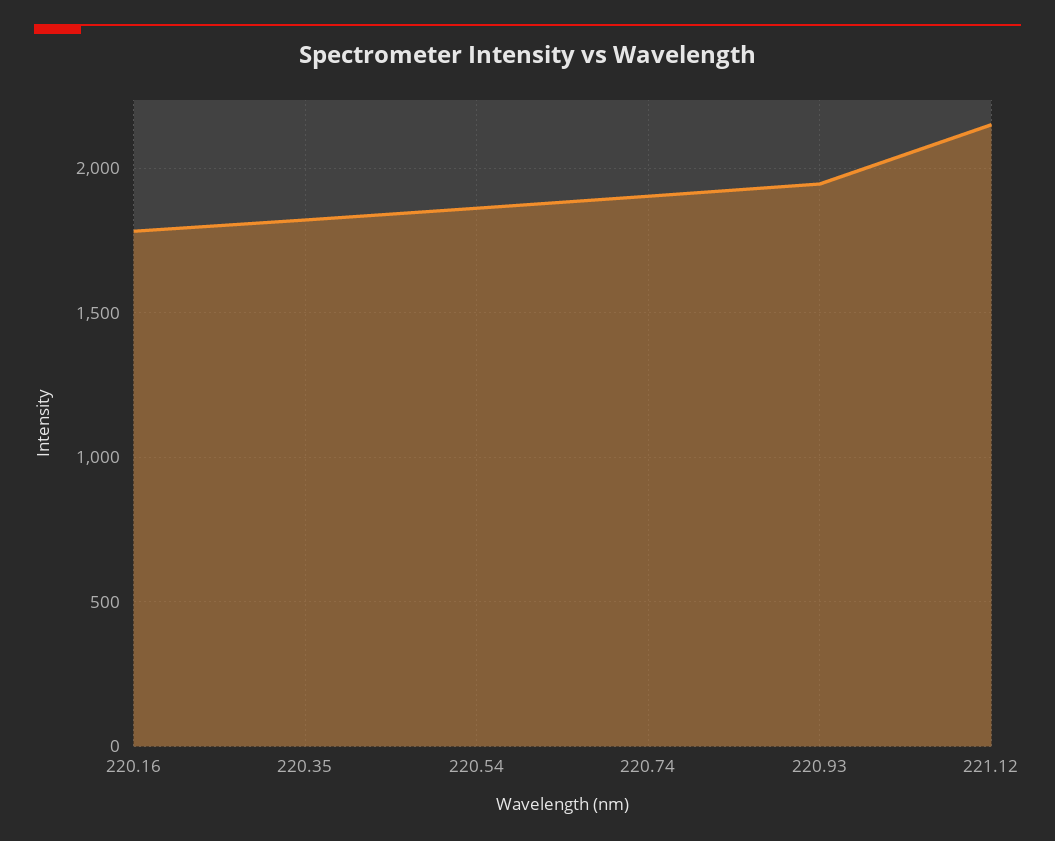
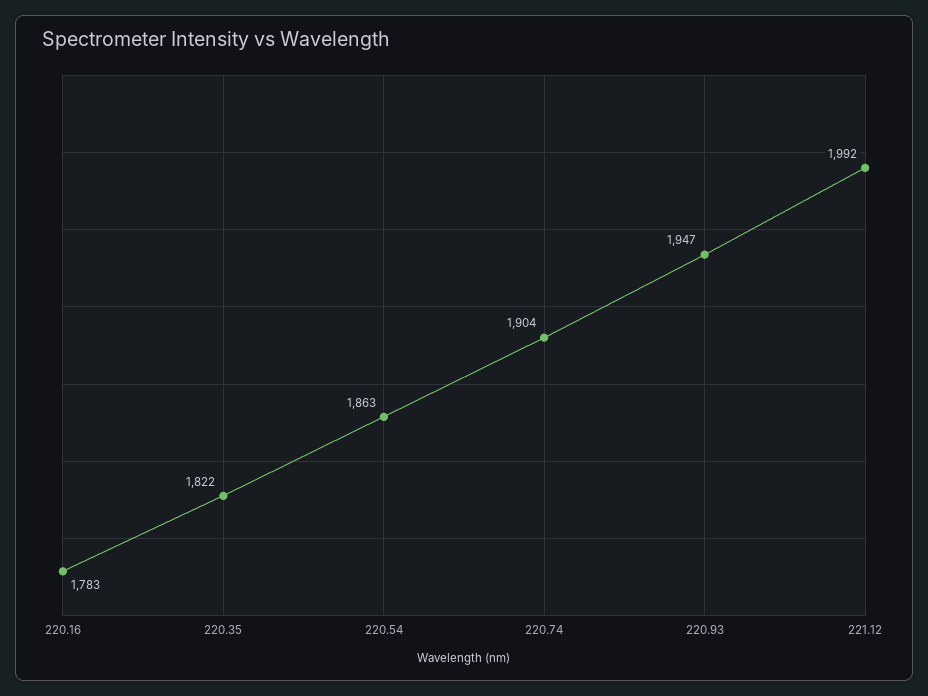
221.12: 2150 -> 1992

